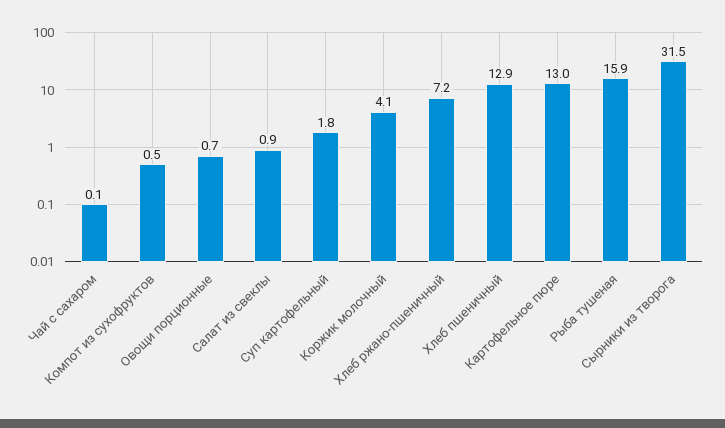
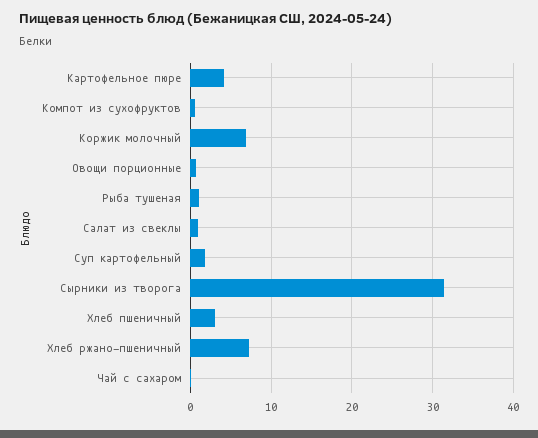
Коржик молочный: 4.1 -> 7
Хлеб пшеничный: 12.9 -> 3
Картофельное пюре: 13 -> 4
Рыба тушеная: 15.9 -> 1

